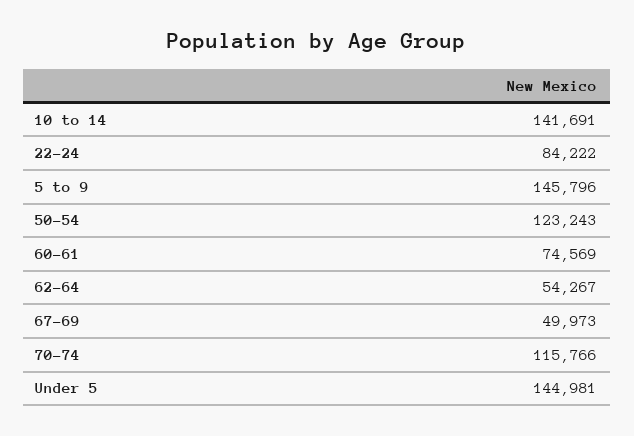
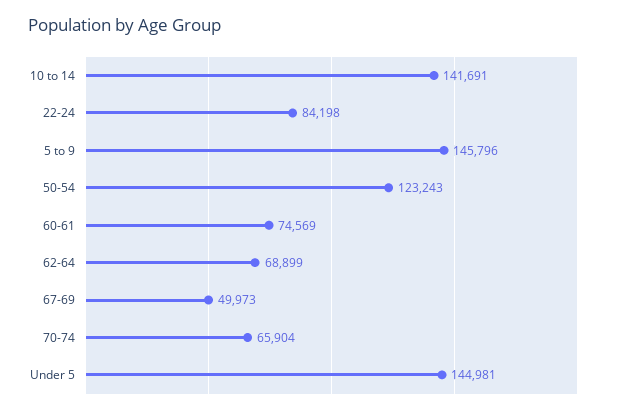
22-24: 84222 -> 84198
62-64: 54267 -> 68899
70-74: 115766 -> 65904

